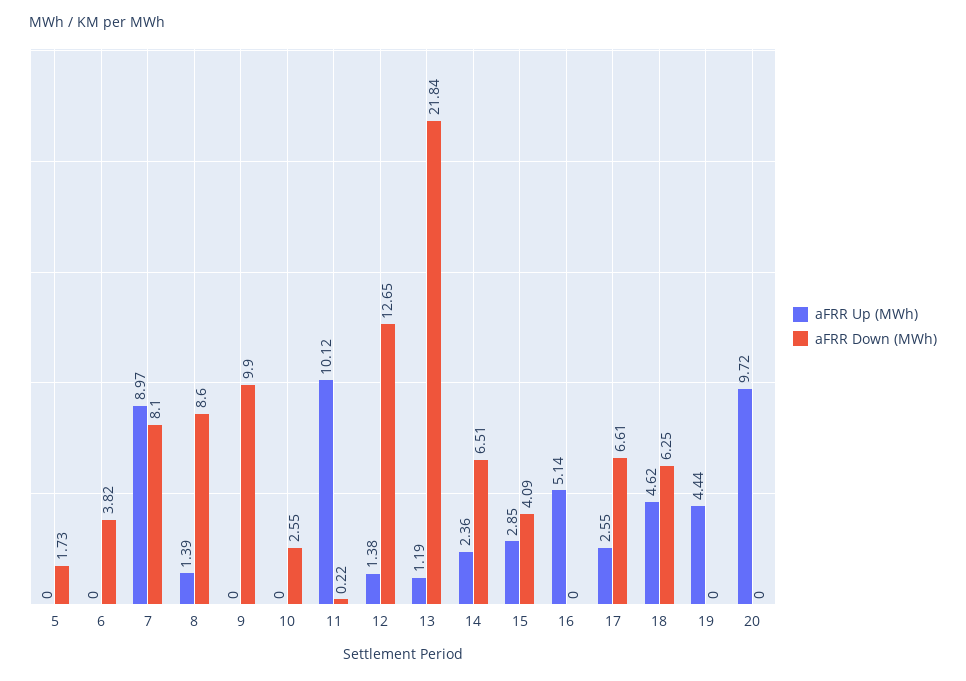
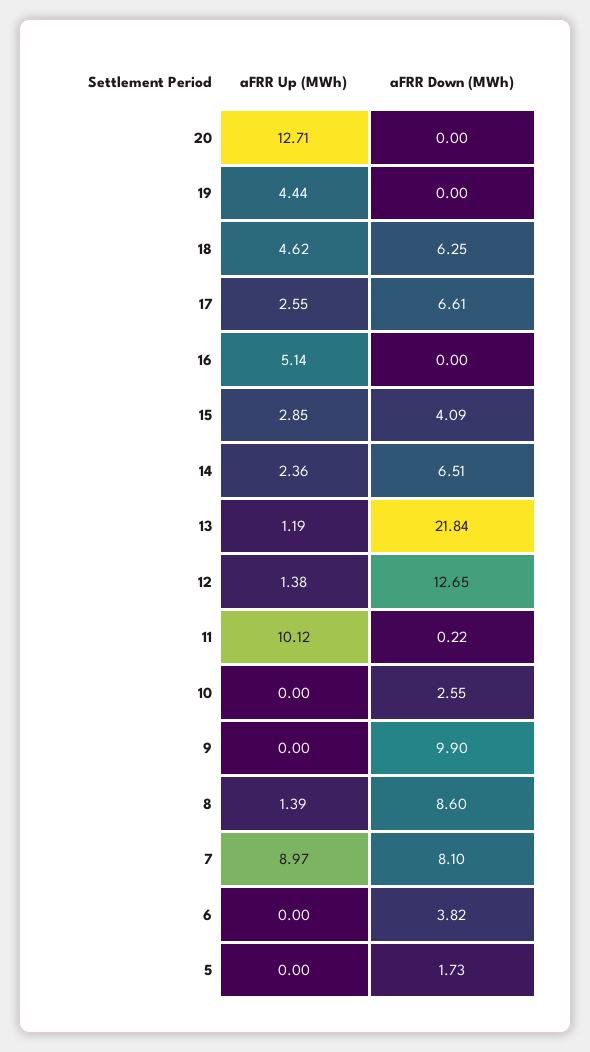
aFRR Up (MWh), 20: 9.72 -> 12.71

